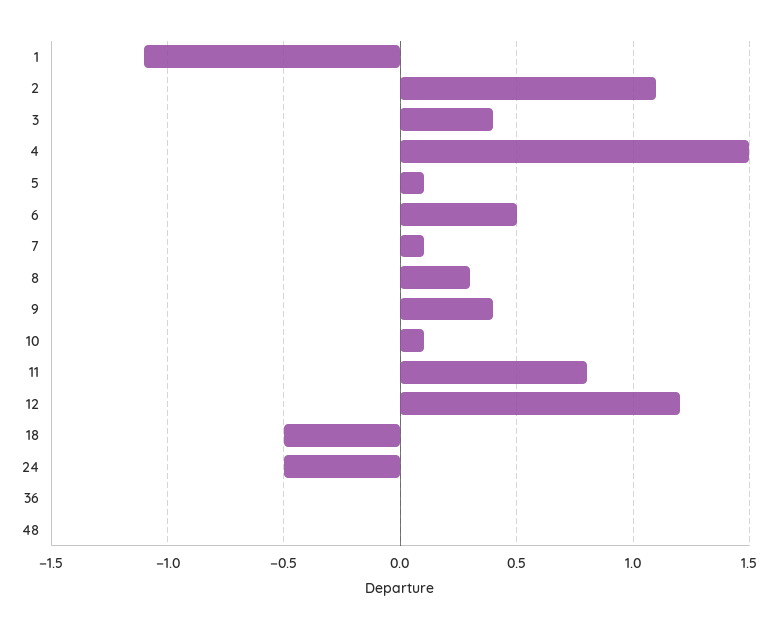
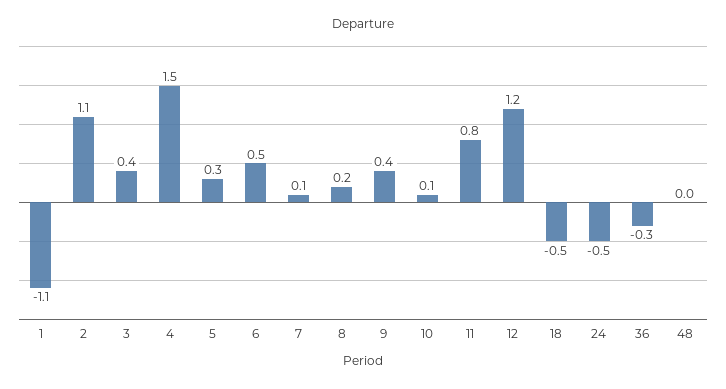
5: 0.1 -> 0.3
8: 0.3 -> 0.2
36: 0 -> -0.3

